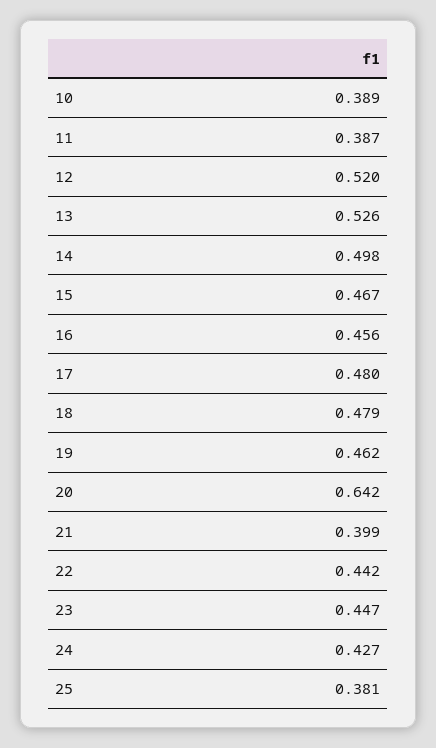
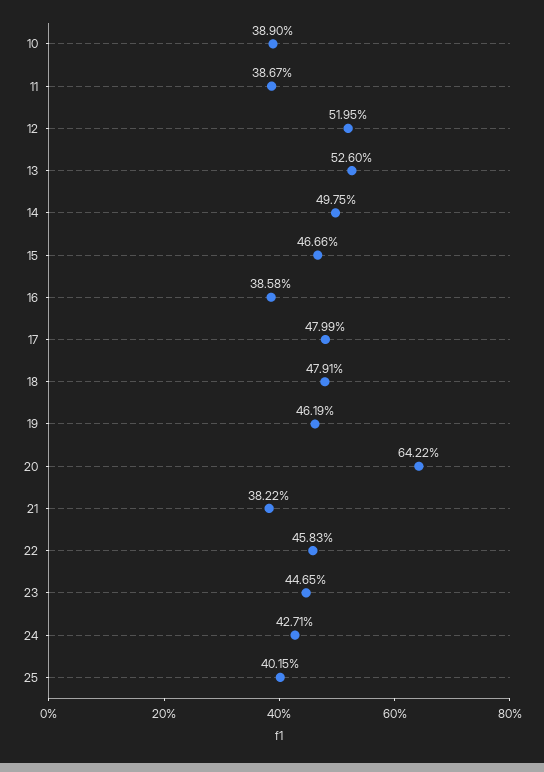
16: 0.456 -> 0.3858
21: 0.399 -> 0.3822
22: 0.442 -> 0.4583
25: 0.381 -> 0.4015

